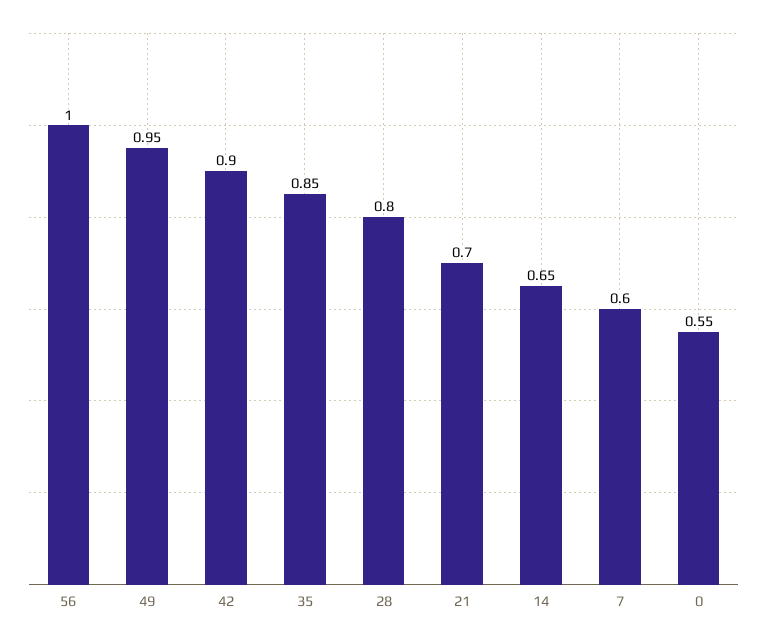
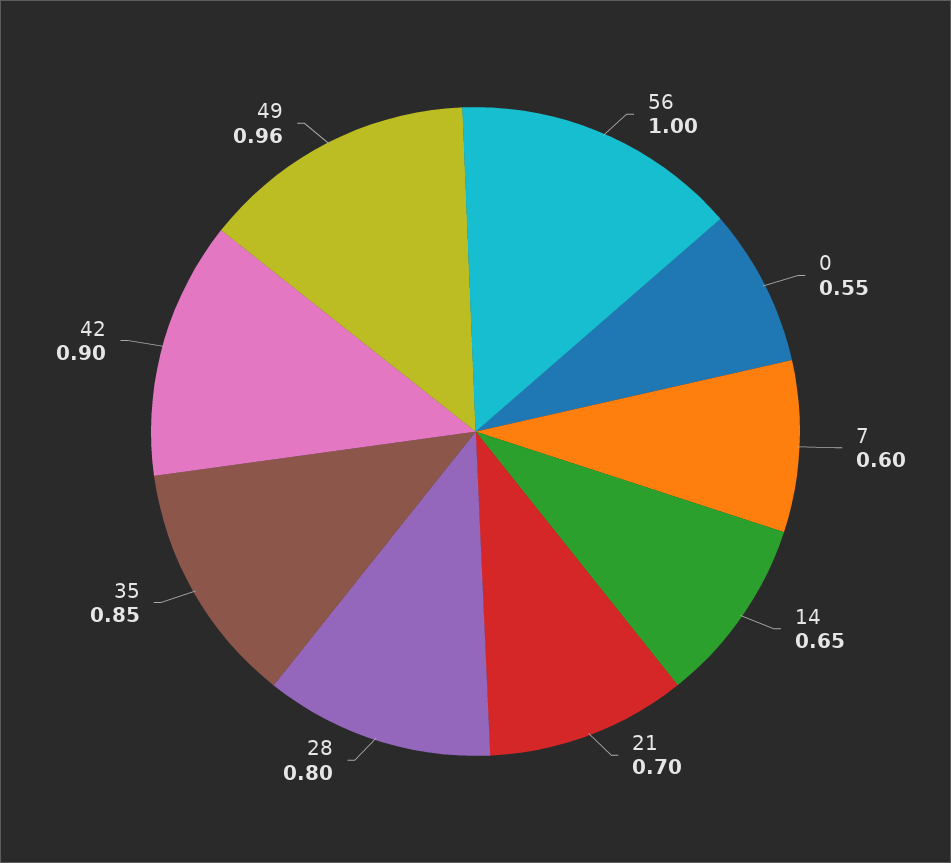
49: 0.95 -> 0.96

